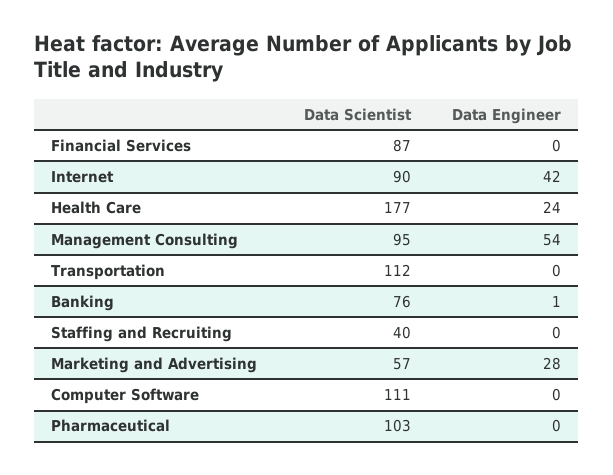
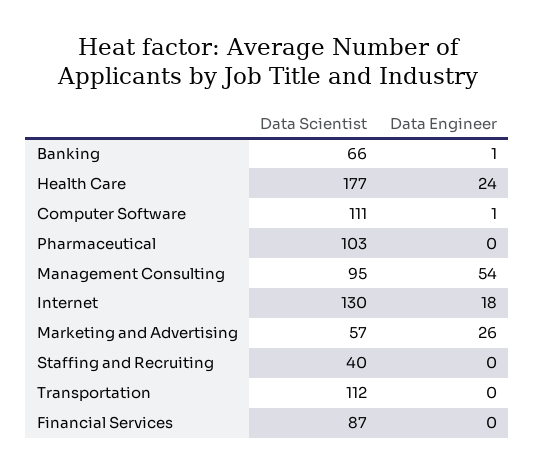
Data Scientist, Internet: 90 -> 130
Data Engineer, Internet: 42 -> 18
Data Scientist, Banking: 76 -> 66
Data Engineer, Marketing and Advertising: 28 -> 26
Data Engineer, Computer Software: 0 -> 1

